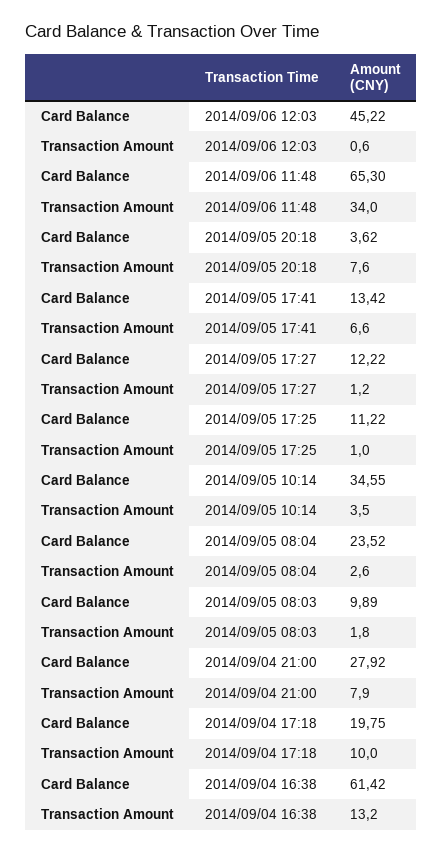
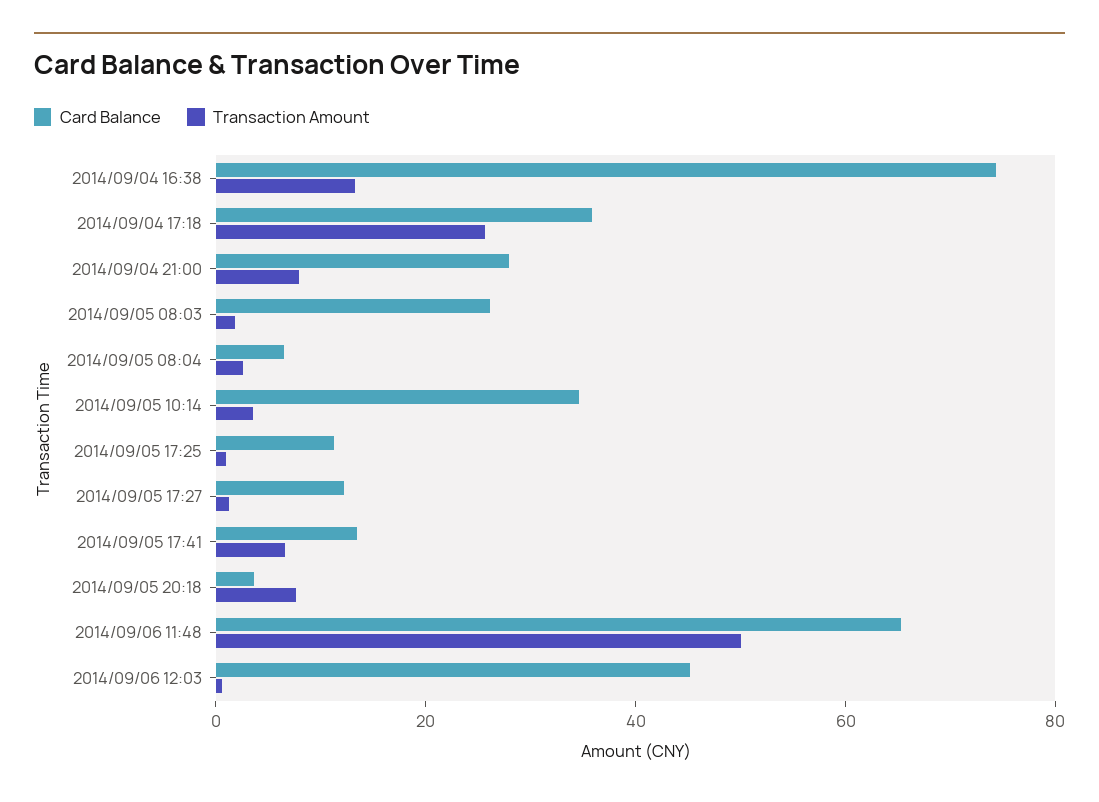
Transaction Amount, 2014/09/06 11:48: 34 -> 50
Card Balance, 2014/09/05 08:04: 23.52 -> 5
Card Balance, 2014/09/05 08:03: 9.89 -> 25
Card Balance, 2014/09/04 17:18: 19.75 -> 35
Transaction Amount, 2014/09/04 17:18: 10 -> 25
Card Balance, 2014/09/04 16:38: 61.42 -> 75

